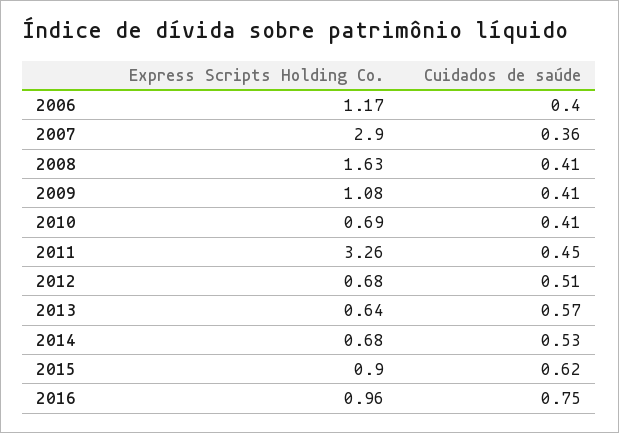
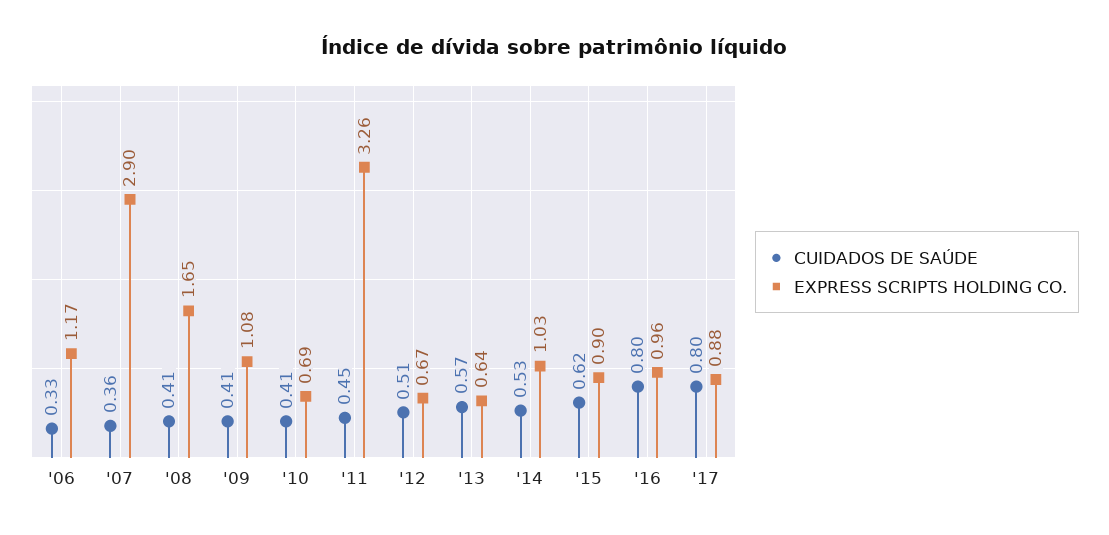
Cuidados de saúde, 2006: 0.4 -> 0.33
Express Scripts Holding Co., 2008: 1.63 -> 1.65
Express Scripts Holding Co., 2012: 0.68 -> 0.67
Express Scripts Holding Co., 2014: 0.68 -> 1.03
Cuidados de saúde, 2016: 0.75 -> 0.8
Cuidados de saúde, '17: none -> 0.8
Express Scripts Holding Co., '17: none -> 0.88

